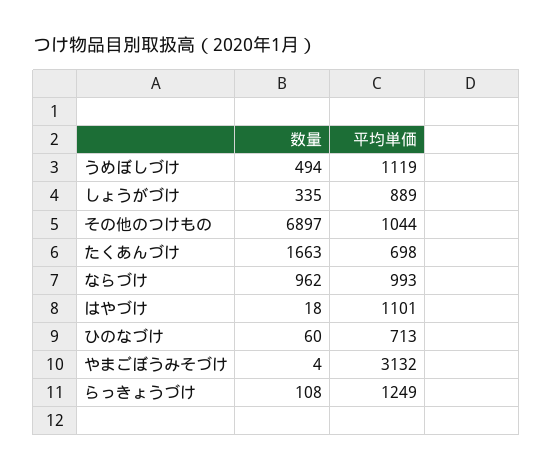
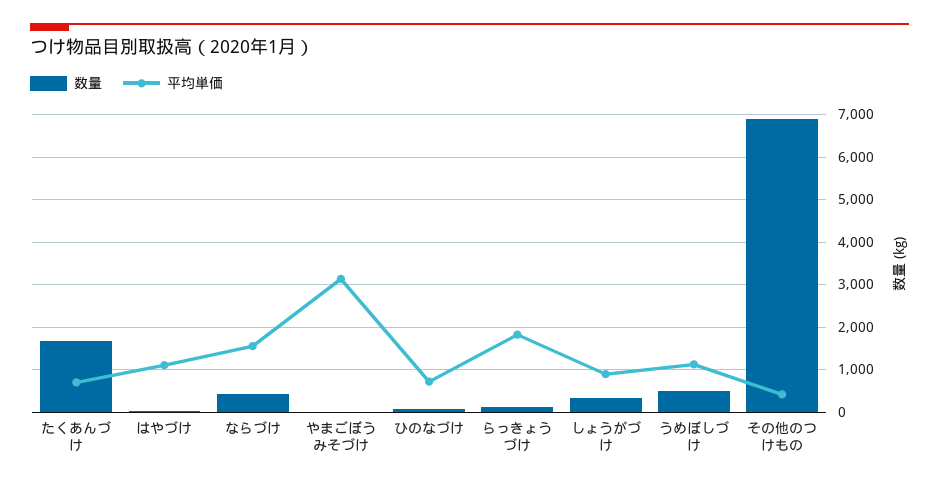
平均単価, その他のつけもの: 1044 -> 400
数量, ならづけ: 962 -> 400
平均単価, ならづけ: 993 -> 1600
平均単価, らっきょうづけ: 1249 -> 1800

